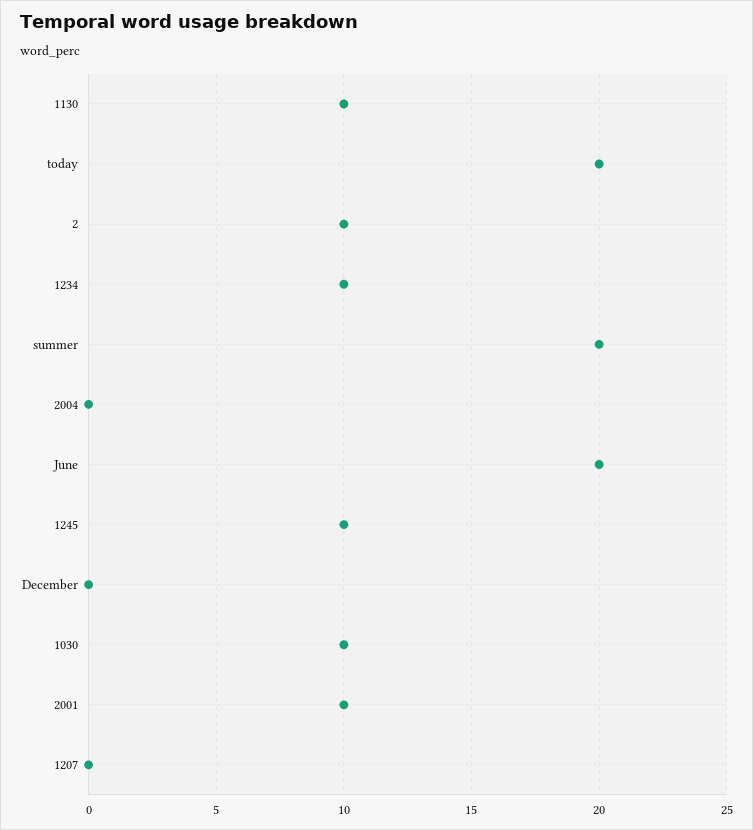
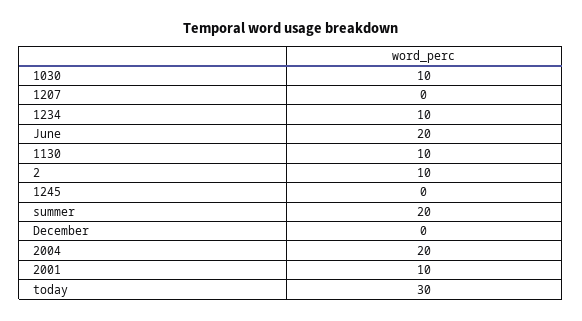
today: 20 -> 30
2004: 0 -> 20
1245: 10 -> 0

